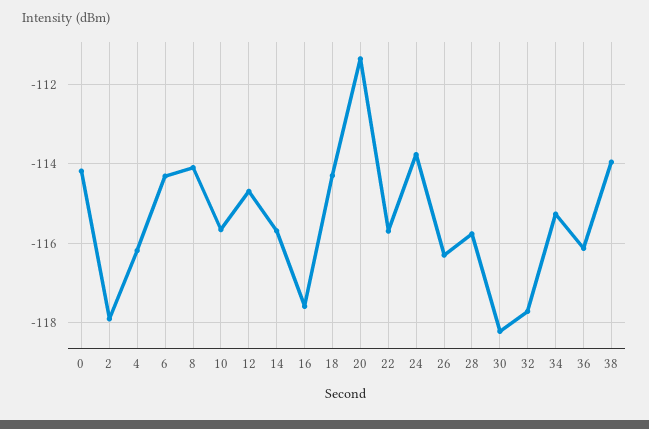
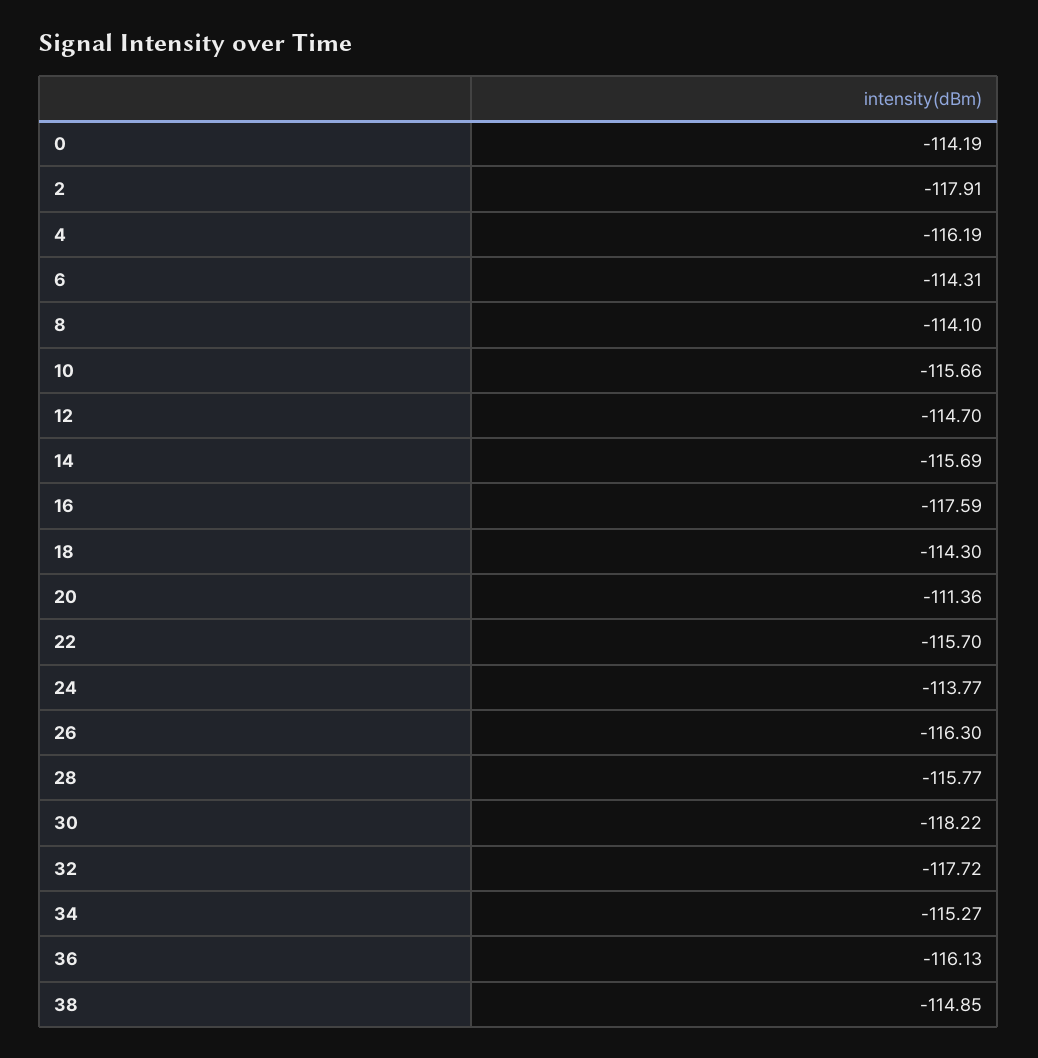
38: -114 -> -114.85

